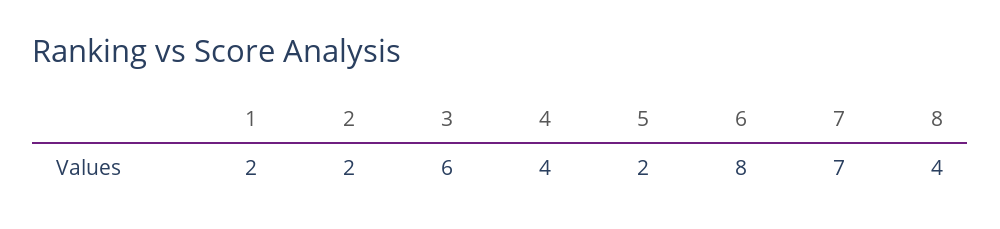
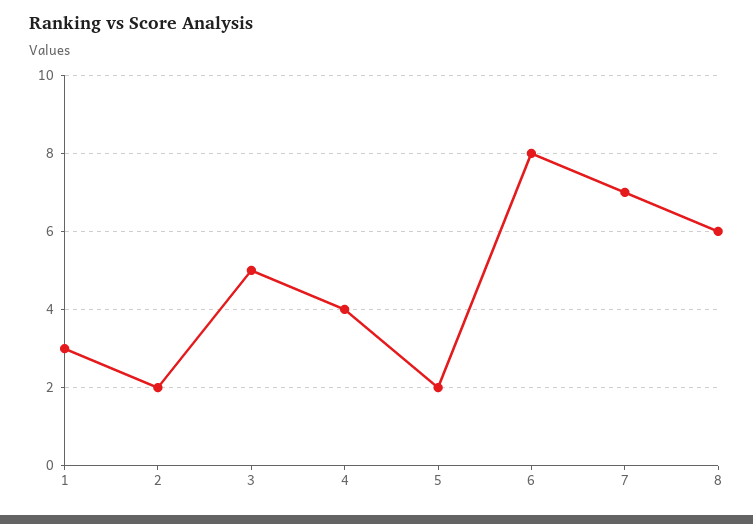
1: 2 -> 3
3: 6 -> 5
8: 4 -> 6

